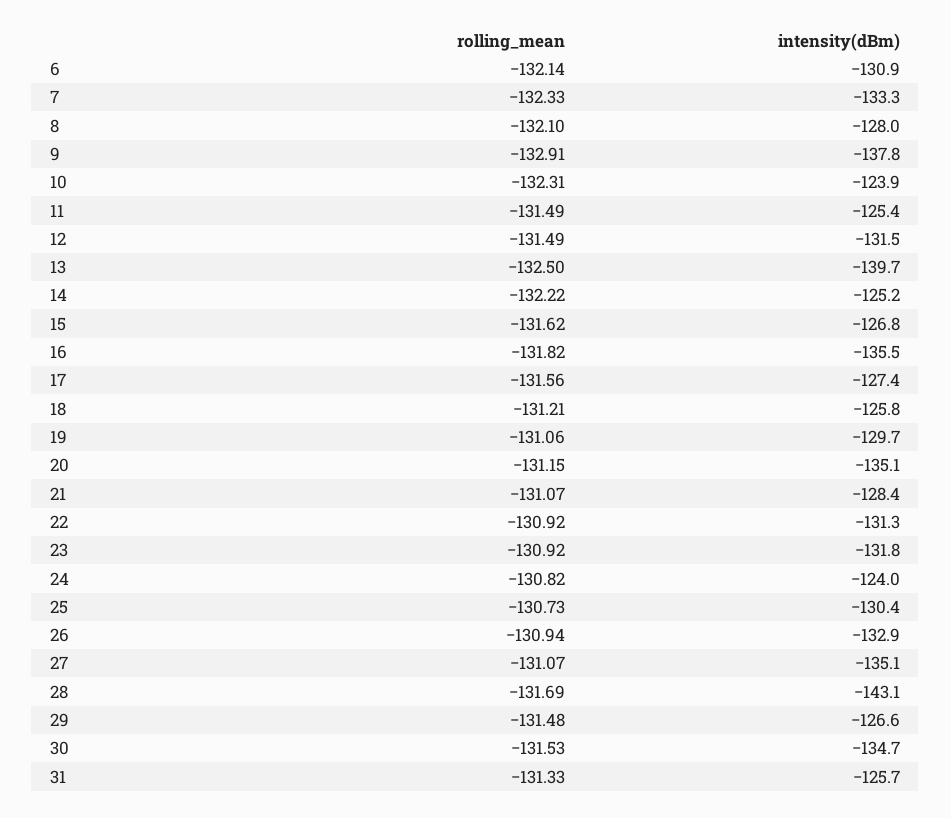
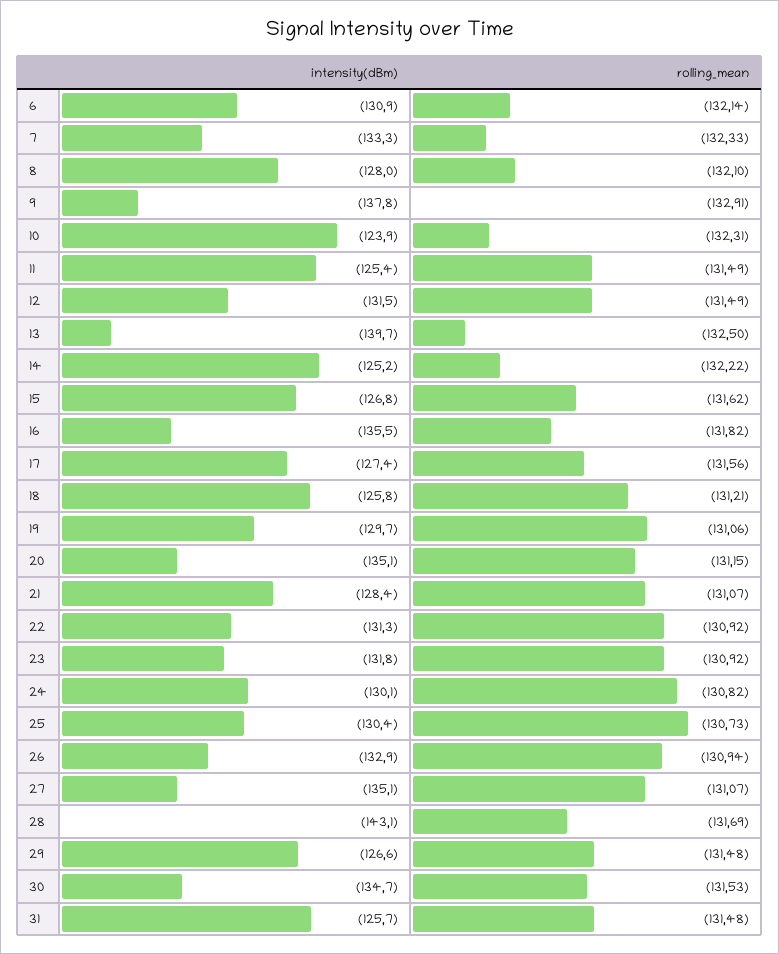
intensity(dBm), 24: -124 -> -130.1
rolling_mean, 31: -131.33 -> -131.48

